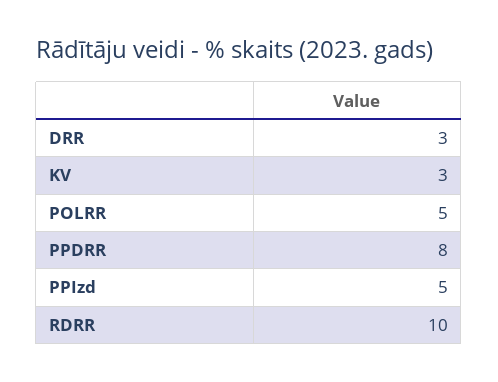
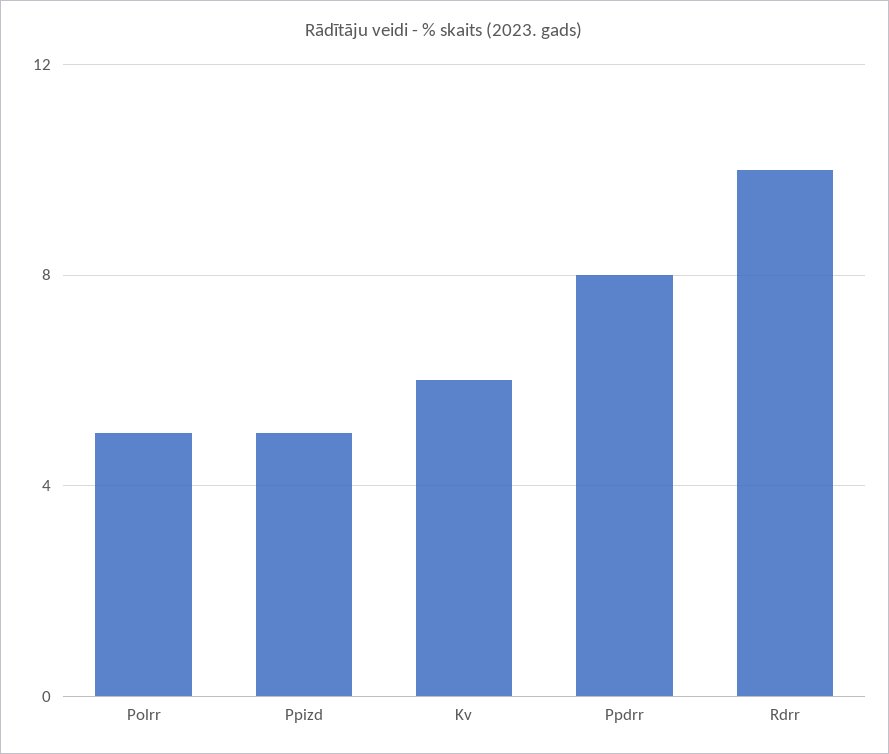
DRR: 3 -> none
KV: 3 -> 6

